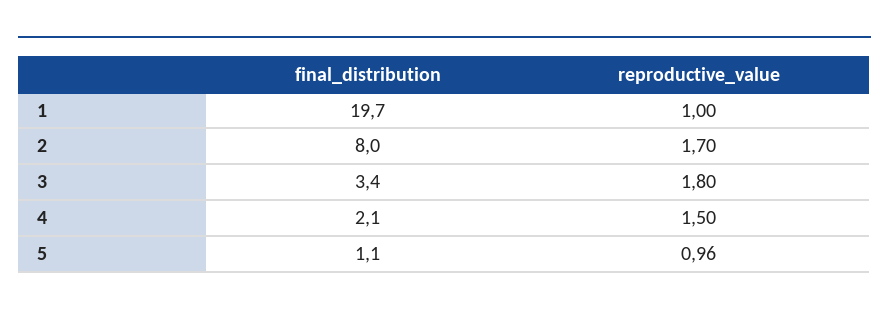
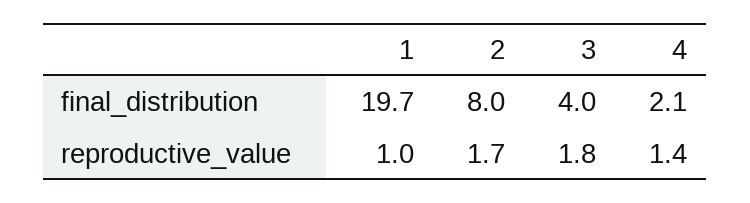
final_distribution, 3: 3.4 -> 4
reproductive_value, 4: 1.5 -> 1.4
final_distribution, 5: 1.1 -> none
reproductive_value, 5: 0.96 -> none

